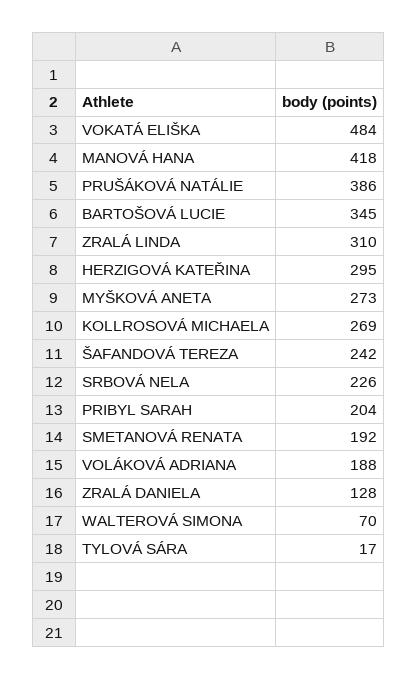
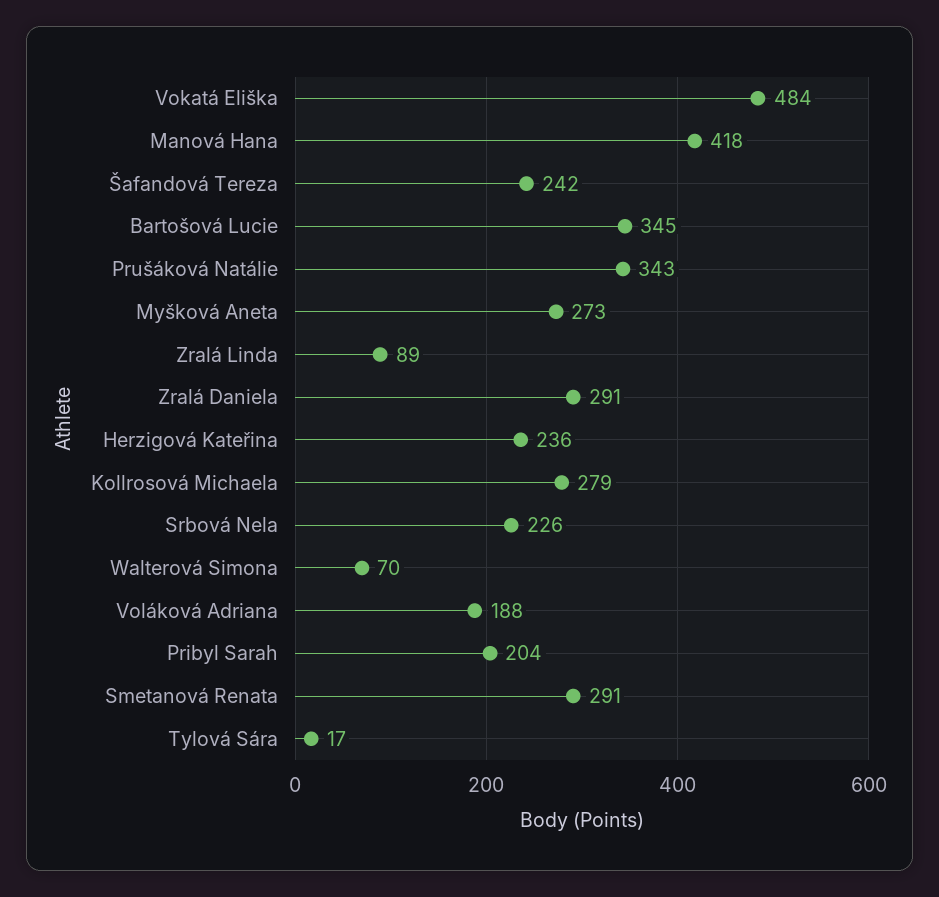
PRUŠÁKOVÁ NATÁLIE: 386 -> 343
ZRALÁ LINDA: 310 -> 89
HERZIGOVÁ KATEŘINA: 295 -> 236
KOLLROSOVÁ MICHAELA: 269 -> 279
SMETANOVÁ RENATA: 192 -> 291
ZRALÁ DANIELA: 128 -> 291

